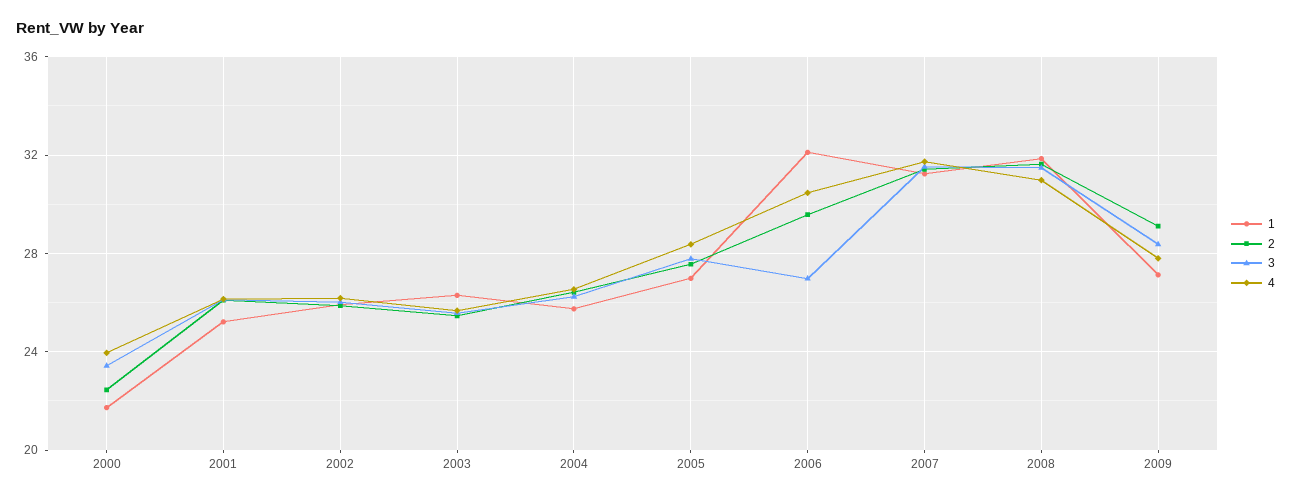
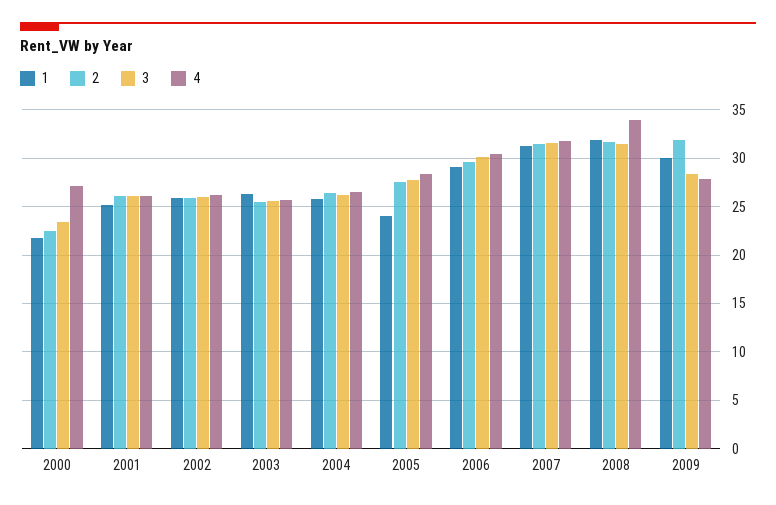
4, 2000: 24 -> 27
1, 2005: 27 -> 24
1, 2006: 32 -> 29
3, 2006: 27 -> 30
4, 2008: 31 -> 34
1, 2009: 27 -> 30
2, 2009: 29 -> 32

